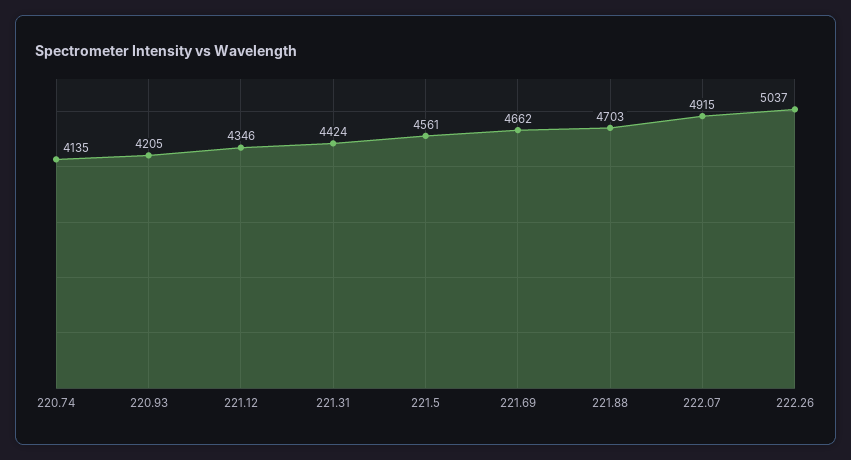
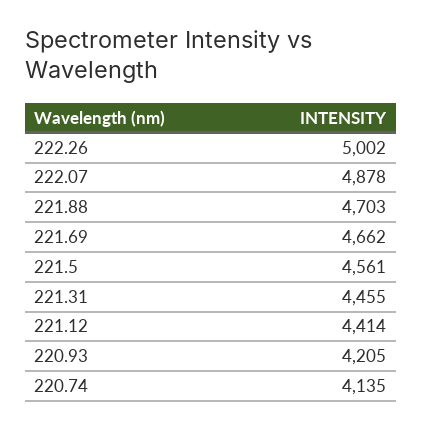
221.12: 4346 -> 4414
221.31: 4424 -> 4455
222.07: 4915 -> 4878
222.26: 5037 -> 5002

